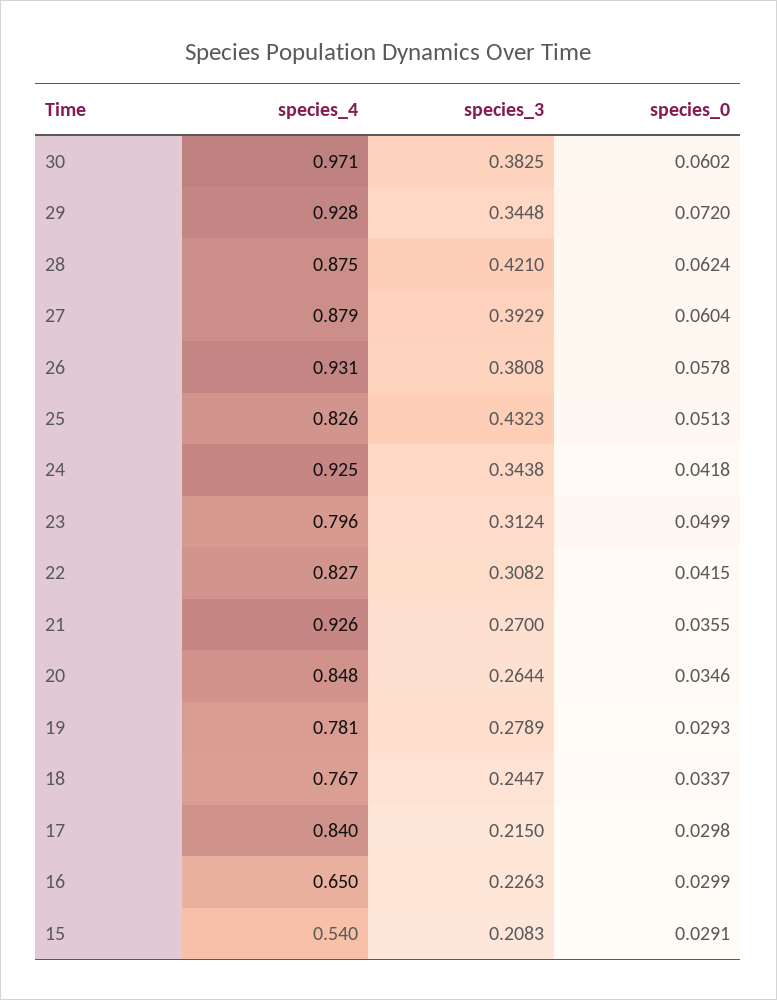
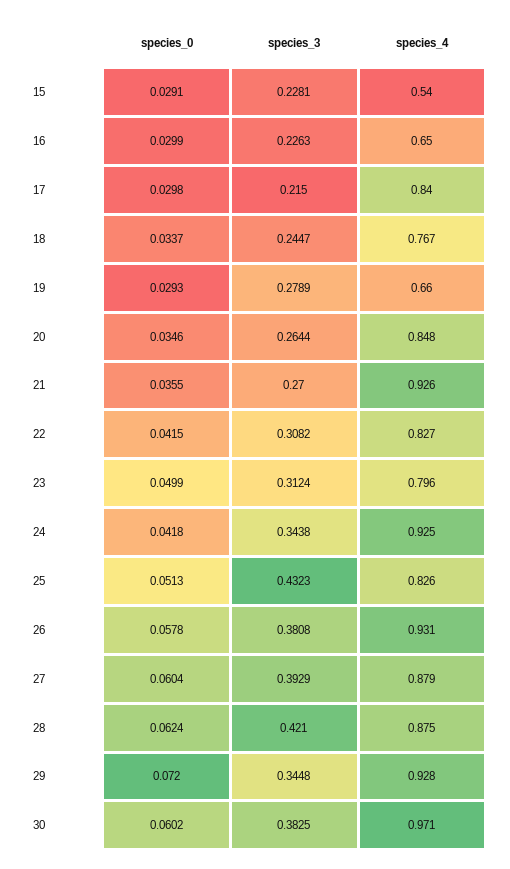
species_4, 19: 0.781 -> 0.66
species_3, 15: 0.2083 -> 0.2281

